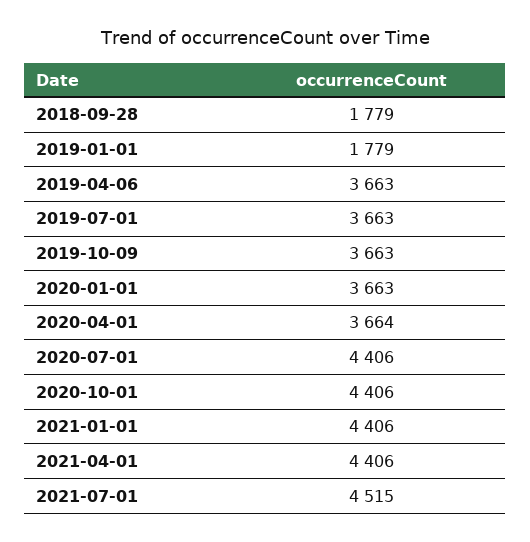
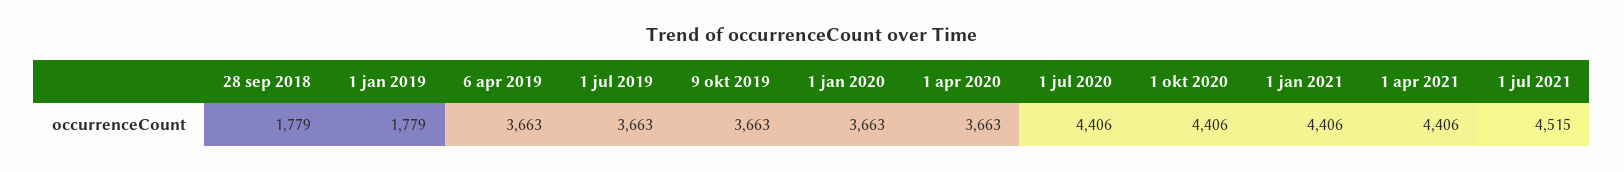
2020-04-01: 3664 -> 3663

